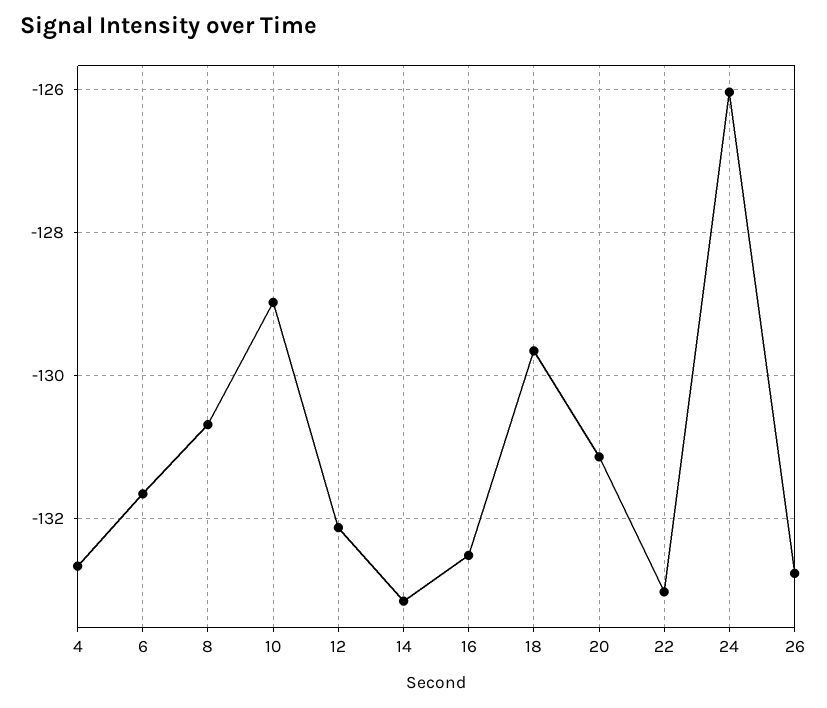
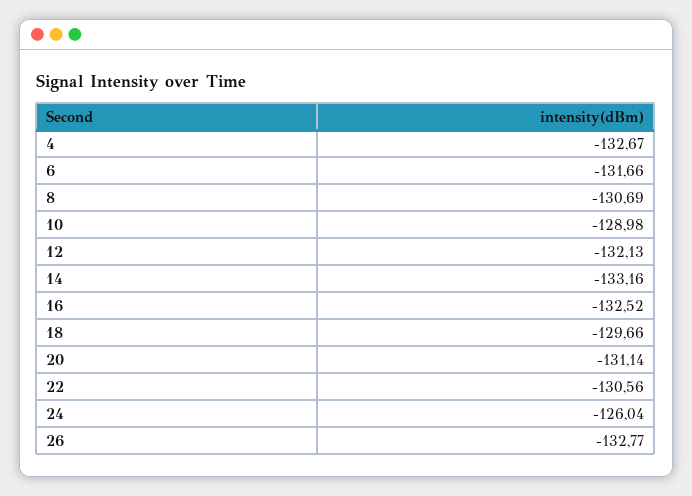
22: -133 -> -130.56

